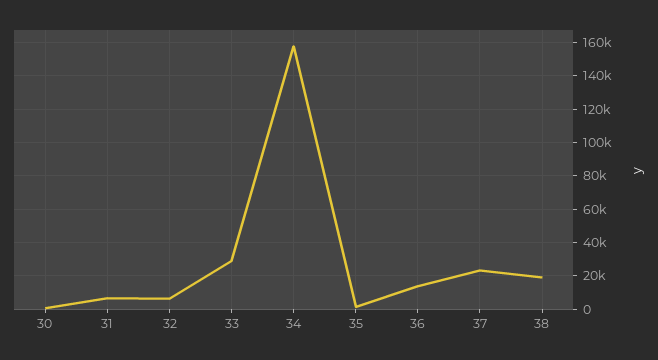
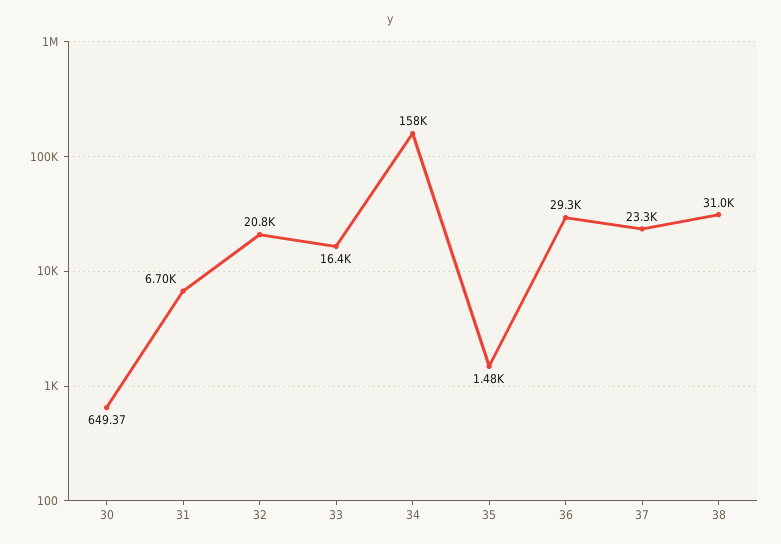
32: 5000 -> 20800
33: 30000 -> 16400
36: 15000 -> 29300
38: 20000 -> 31000

